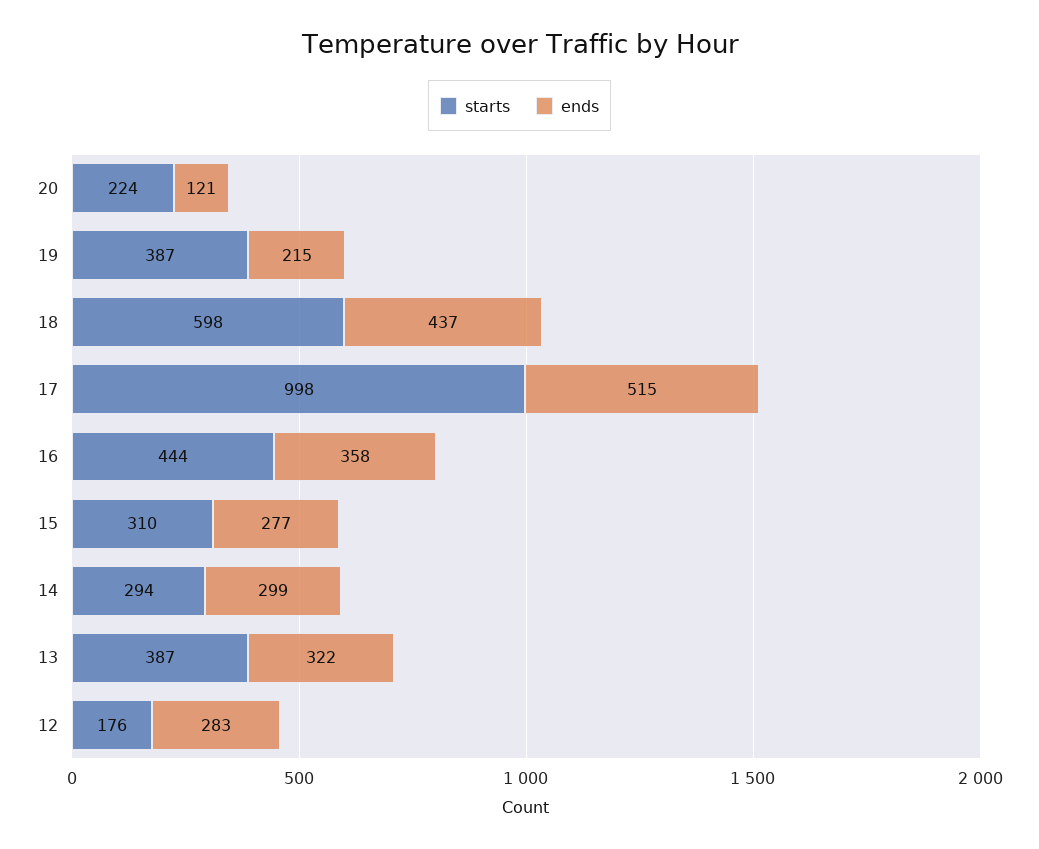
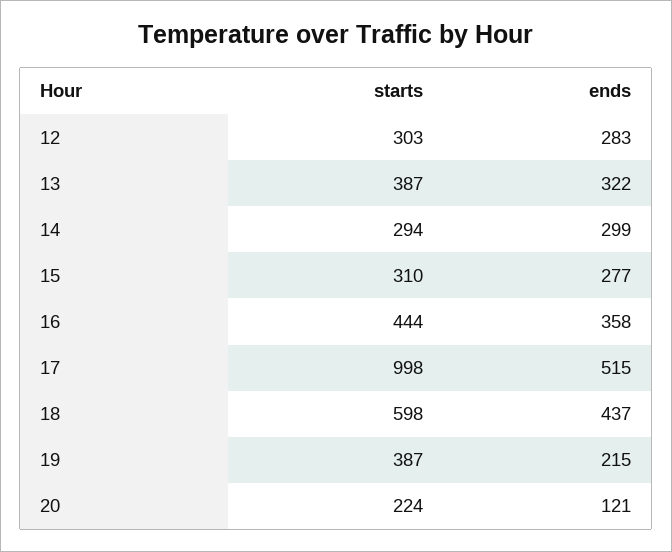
starts, 12: 176 -> 303

